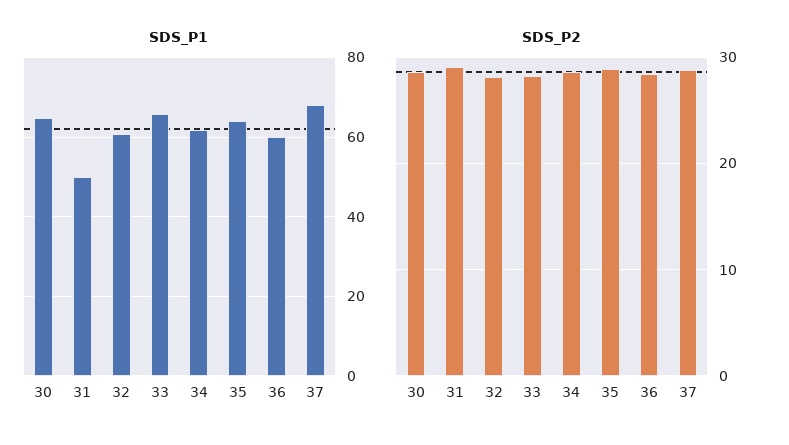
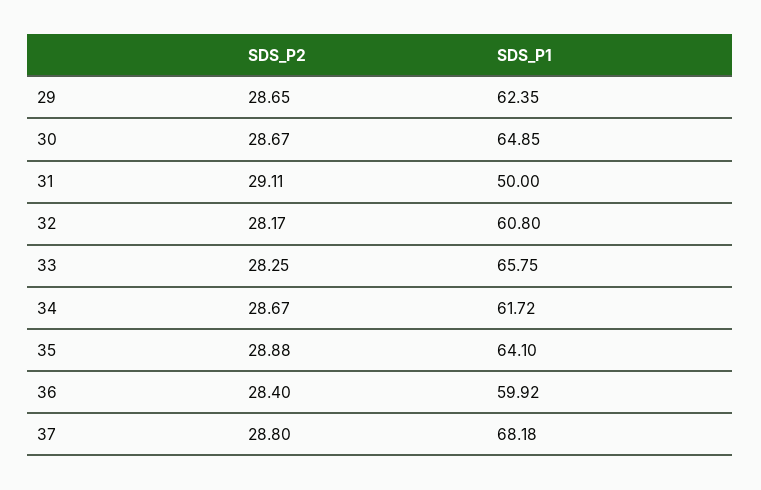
SDS_P2, 29: none -> 28.65
SDS_P1, 29: none -> 62.35

